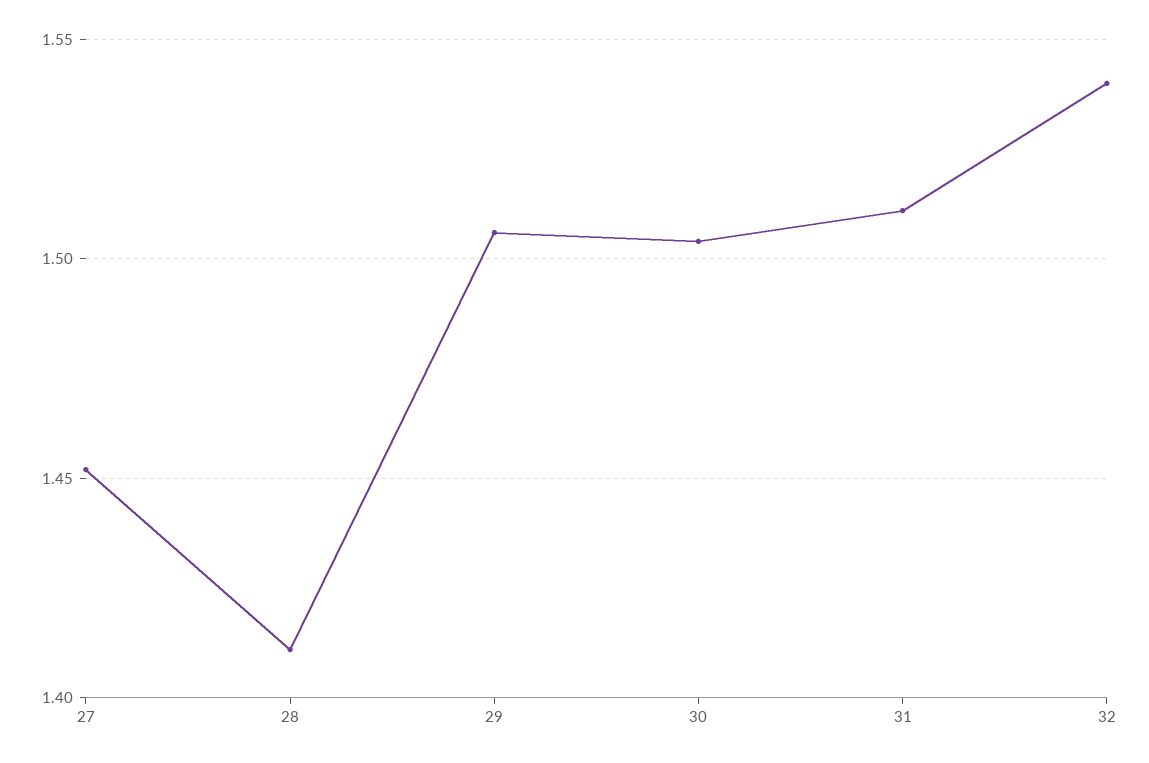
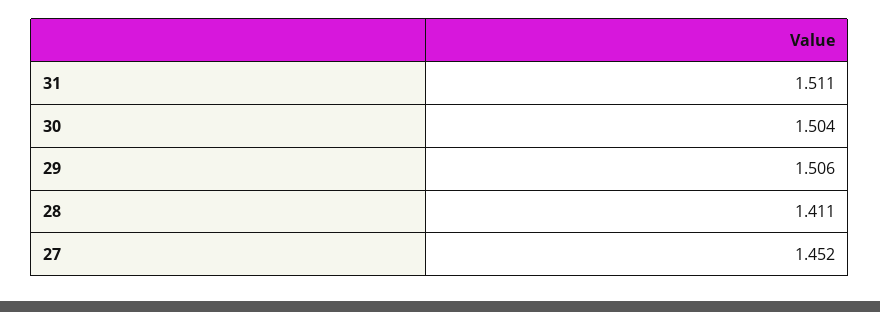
32: 1.54 -> none

